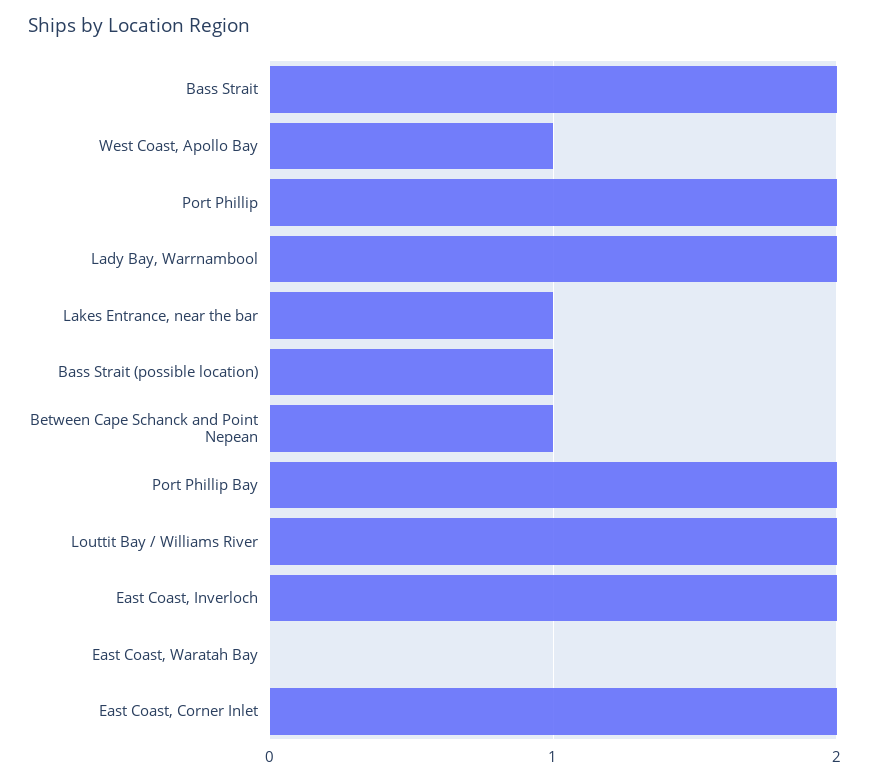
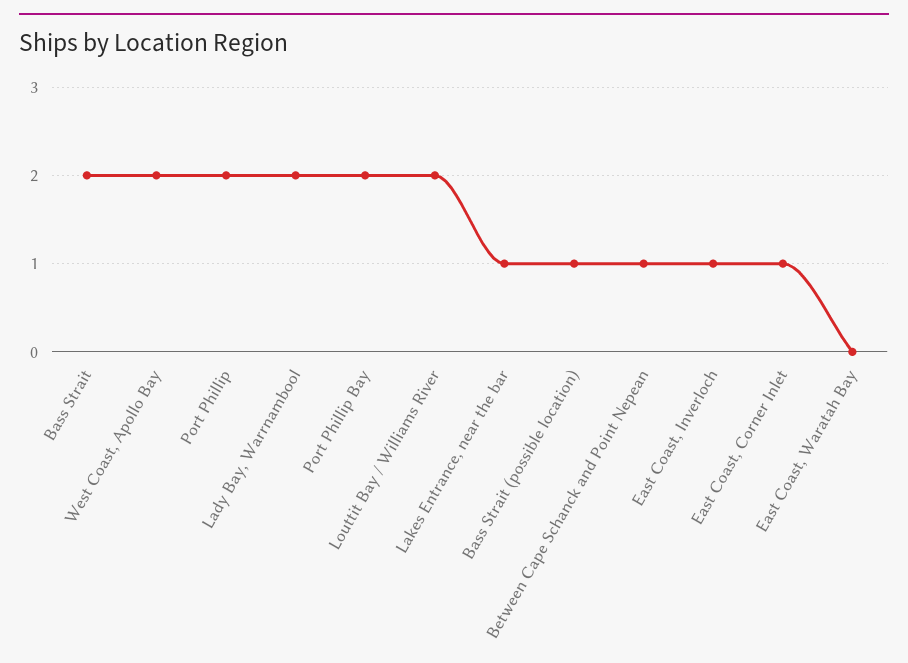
West Coast, Apollo Bay: 1 -> 2
East Coast, Inverloch: 2 -> 1
East Coast, Corner Inlet: 2 -> 1

